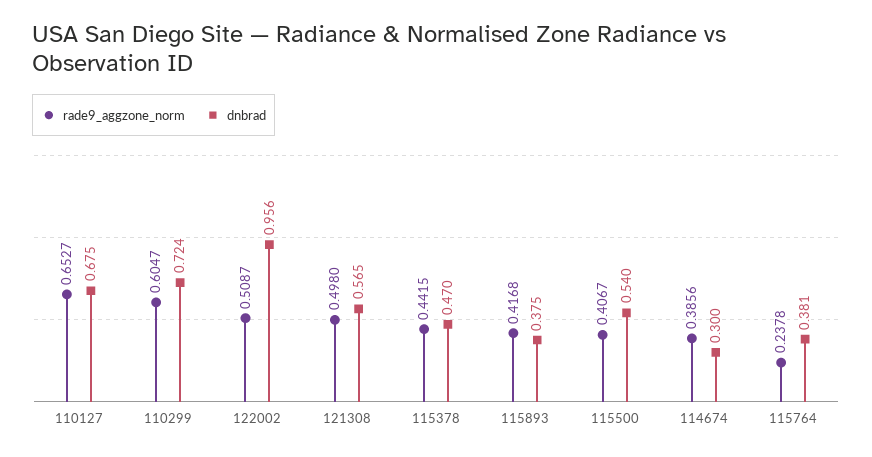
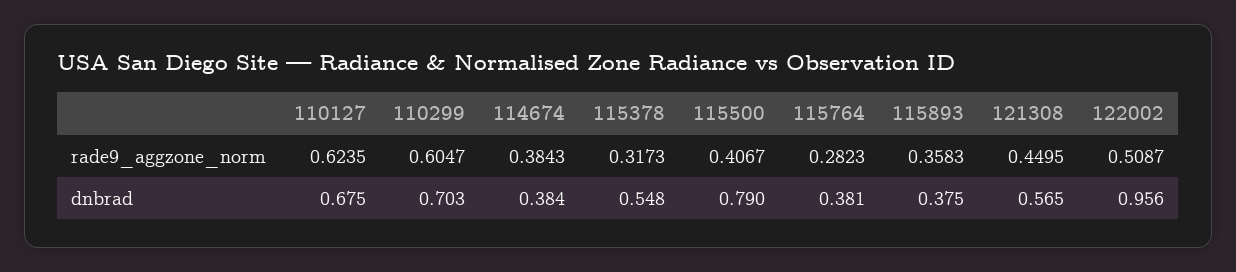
rade9_aggzone_norm, 110127: 0.6527 -> 0.6235
dnbrad, 110299: 0.724 -> 0.703
rade9_aggzone_norm, 121308: 0.498 -> 0.4495
rade9_aggzone_norm, 115378: 0.4415 -> 0.3173
dnbrad, 115378: 0.47 -> 0.548
rade9_aggzone_norm, 115893: 0.4168 -> 0.3583
dnbrad, 115500: 0.54 -> 0.79
rade9_aggzone_norm, 114674: 0.3856 -> 0.3843
dnbrad, 114674: 0.3 -> 0.384
rade9_aggzone_norm, 115764: 0.2378 -> 0.2823

